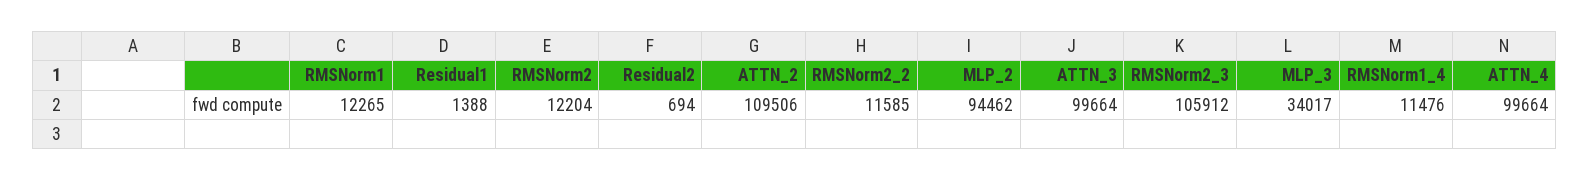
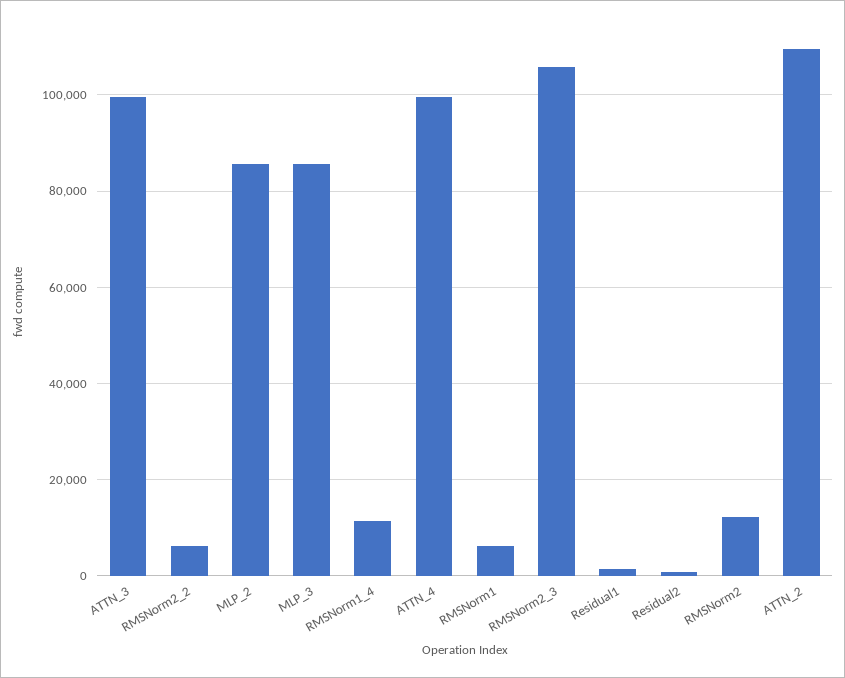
RMSNorm1: 12265 -> 6000
RMSNorm2_2: 11585 -> 6000
MLP_2: 94462 -> 86000
MLP_3: 34017 -> 86000

